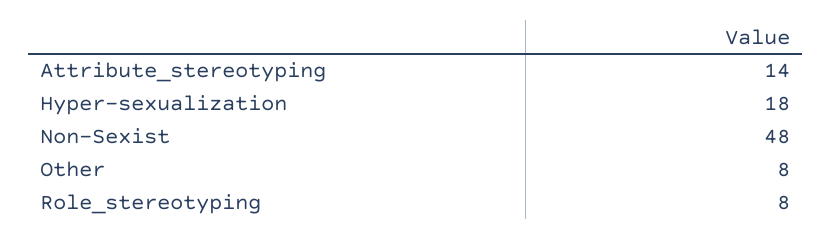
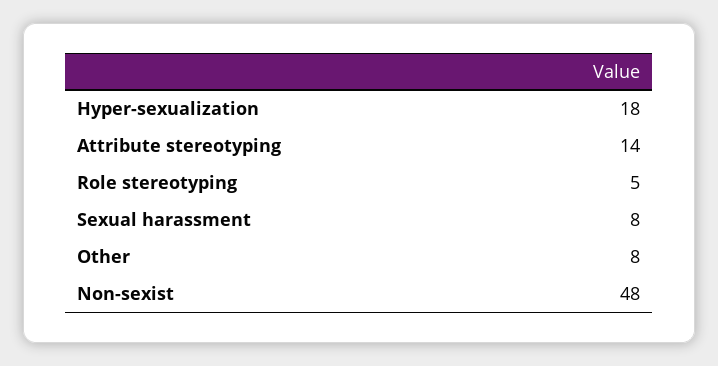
Role_stereotyping: 8 -> 5
Sexual harassment: none -> 8

